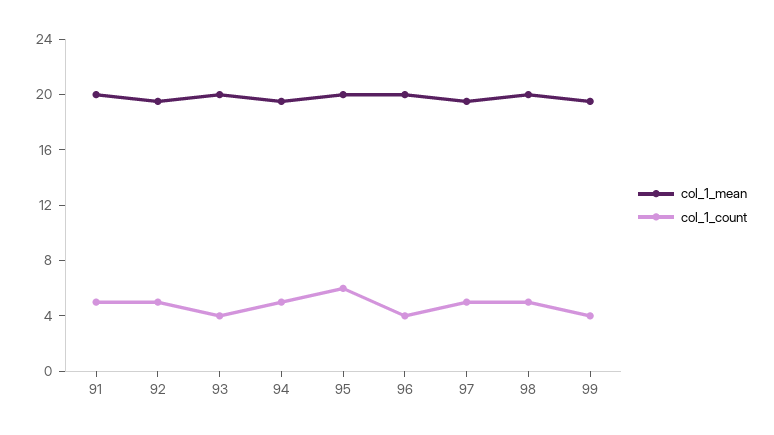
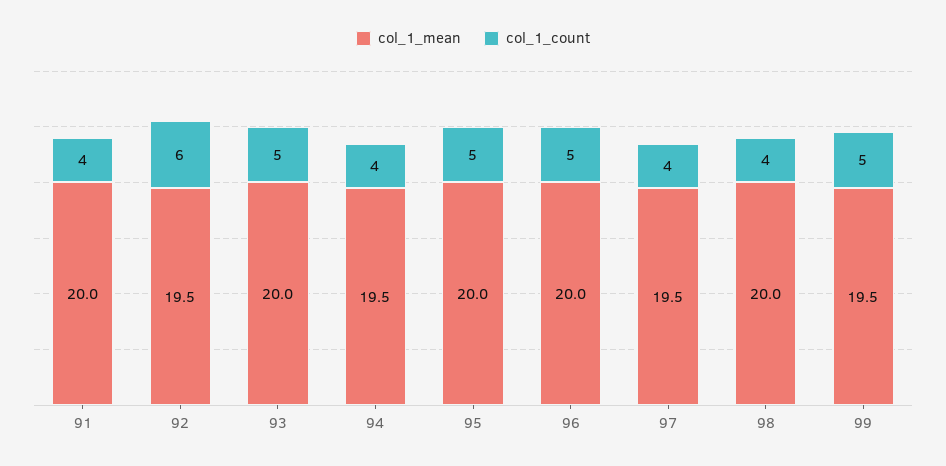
col_1_count, 91: 5 -> 4
col_1_count, 92: 5 -> 6
col_1_count, 93: 4 -> 5
col_1_count, 94: 5 -> 4
col_1_count, 95: 6 -> 5
col_1_count, 96: 4 -> 5
col_1_count, 97: 5 -> 4
col_1_count, 98: 5 -> 4
col_1_count, 99: 4 -> 5

